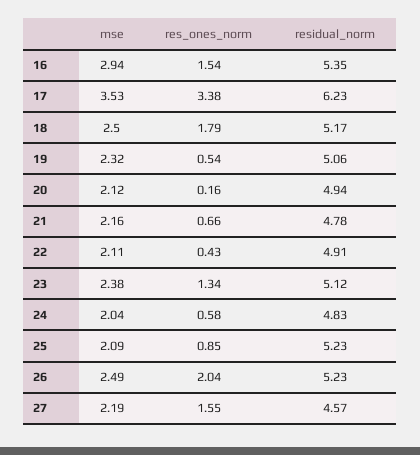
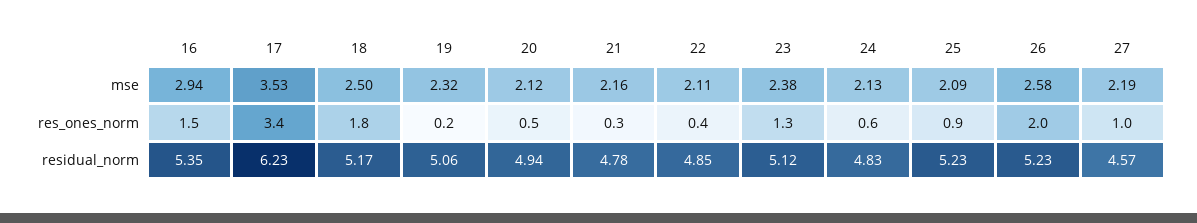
res_ones_norm, 19: 0.54 -> 0.2
res_ones_norm, 20: 0.16 -> 0.5
res_ones_norm, 21: 0.66 -> 0.3
residual_norm, 22: 4.91 -> 4.85
mse, 24: 2.04 -> 2.13
mse, 26: 2.49 -> 2.58
res_ones_norm, 27: 1.55 -> 1

